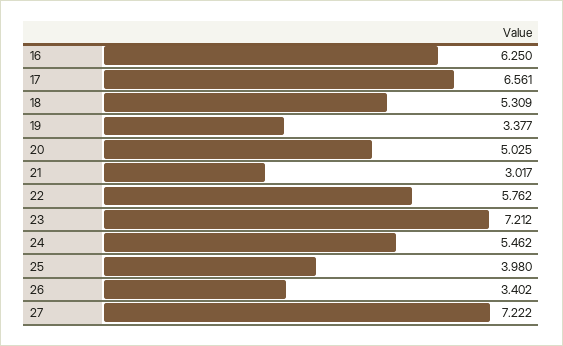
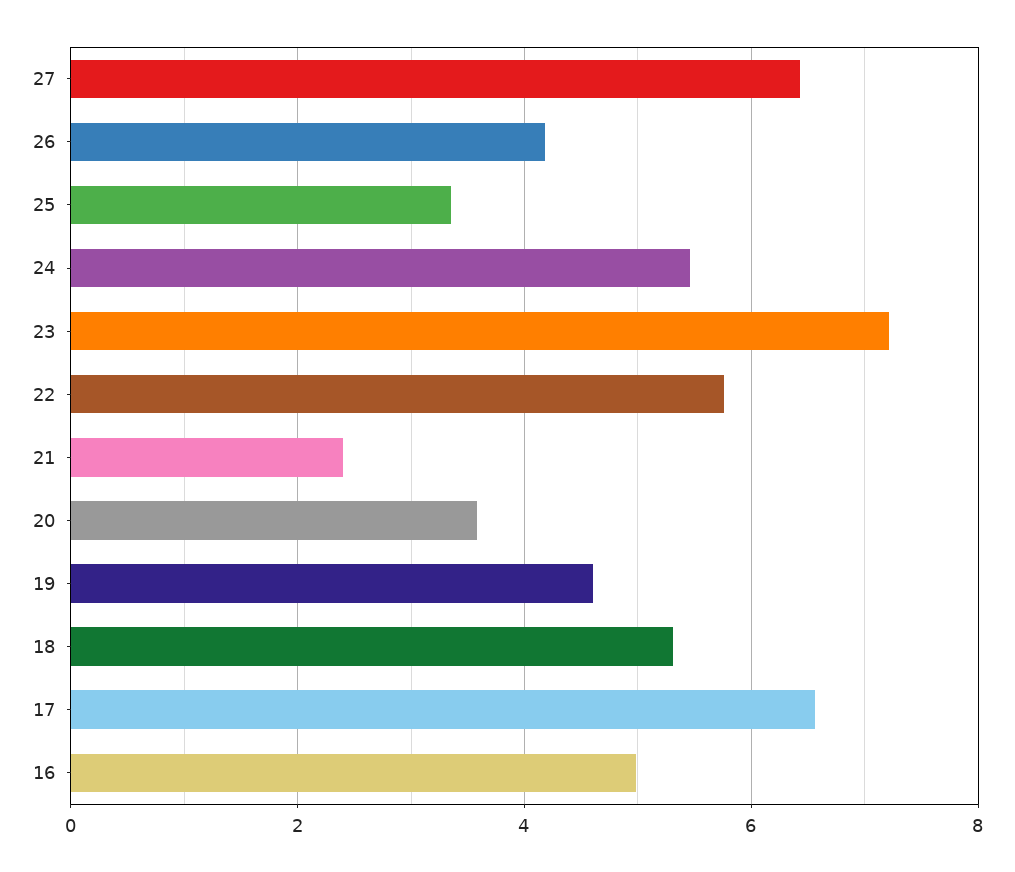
16: 6.25 -> 5
19: 3.377 -> 4.6
20: 5.025 -> 3.6
21: 3.017 -> 2.4
25: 3.98 -> 3.4
26: 3.402 -> 4.2
27: 7.222 -> 6.4

